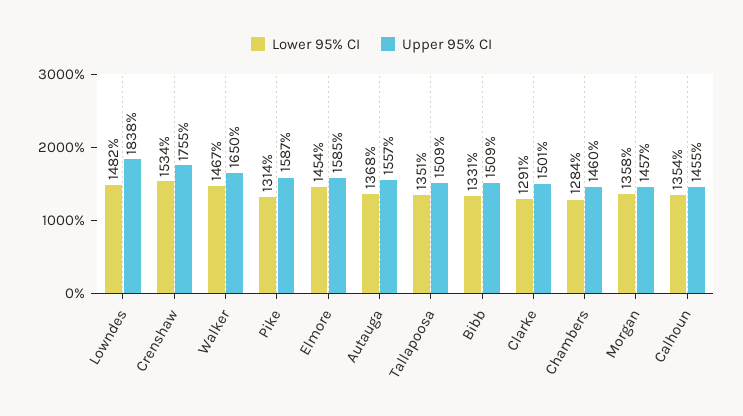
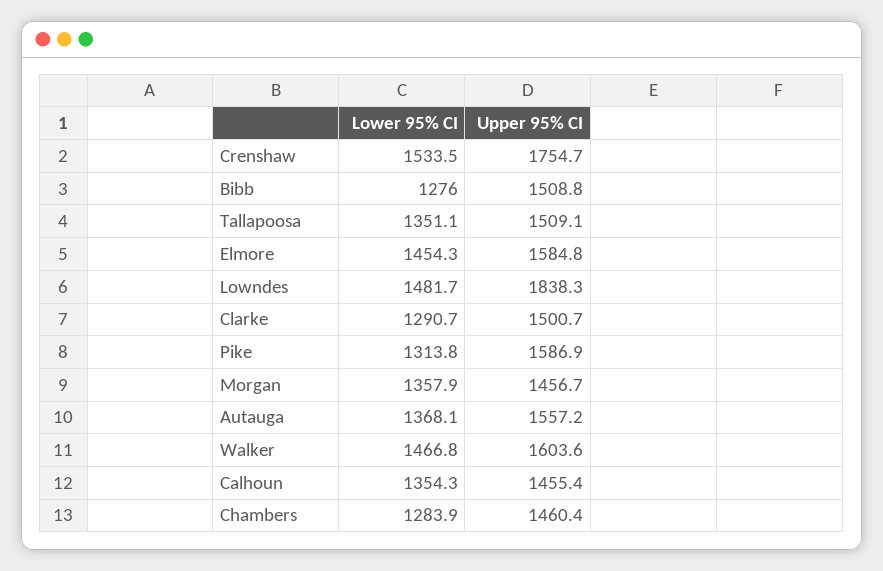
Upper 95% CI, Walker: 1650 -> 1603.6
Lower 95% CI, Bibb: 1331 -> 1276

